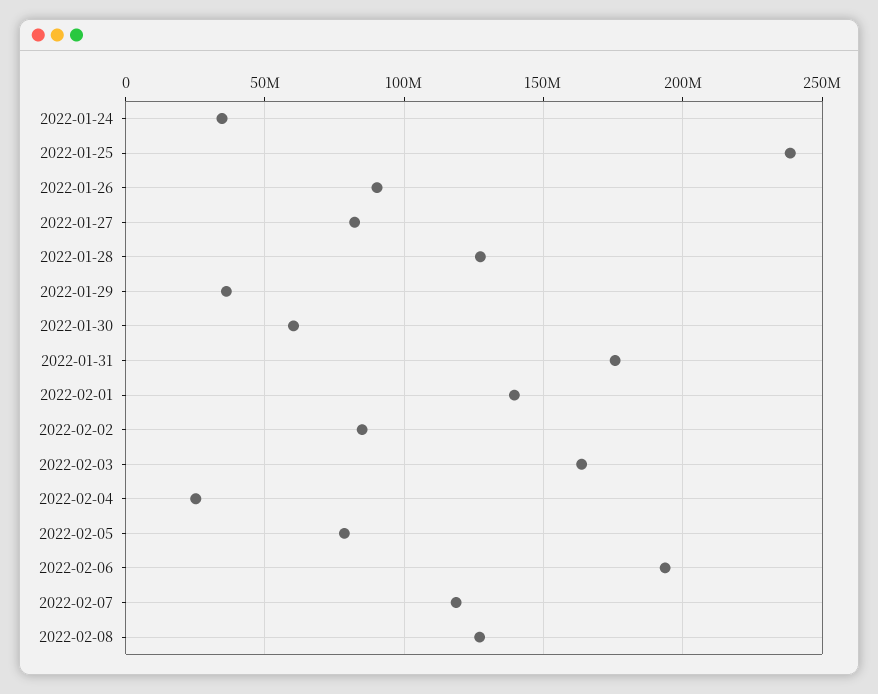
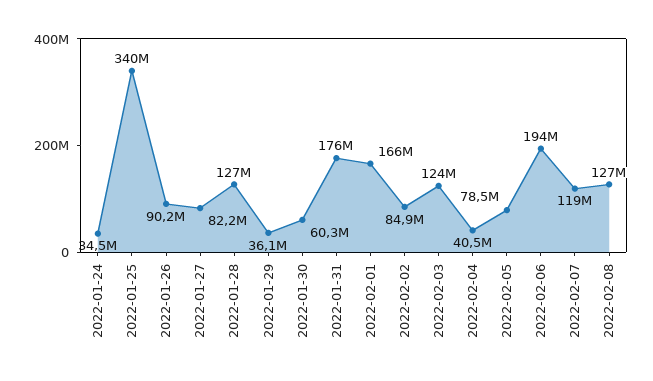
2022-01-25: 240000000 -> 340000000
2022-02-01: 140000000 -> 166000000
2022-02-03: 165000000 -> 124000000
2022-02-04: 25000000 -> 40500000

